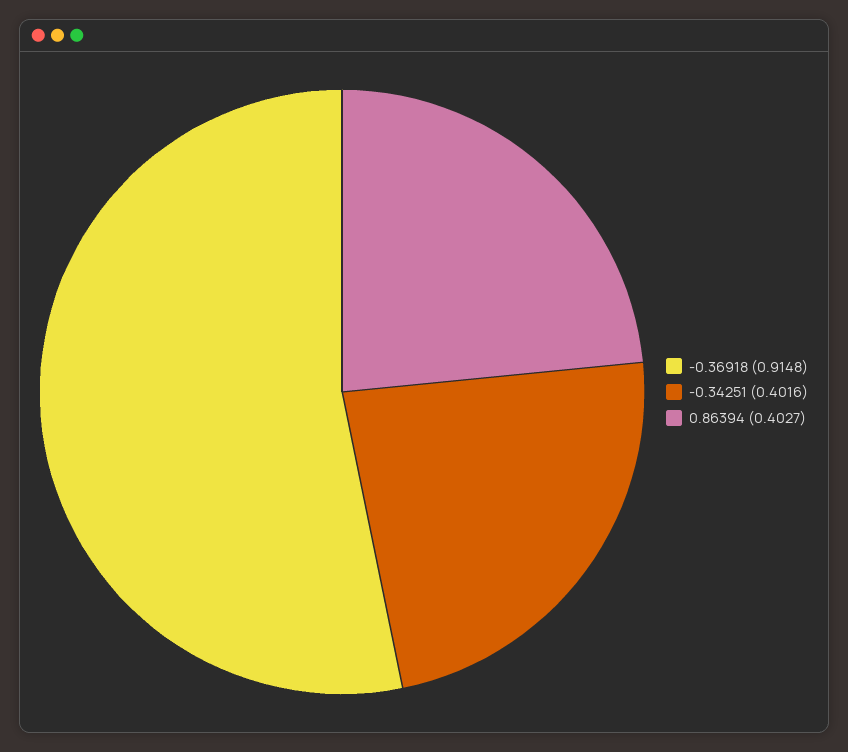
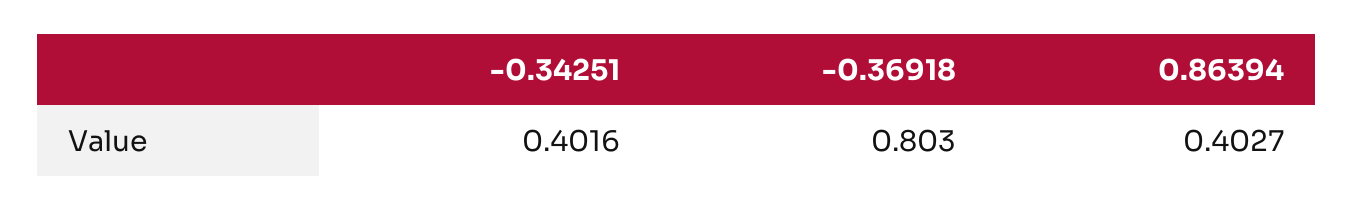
-0.36918: 0.9148 -> 0.803

